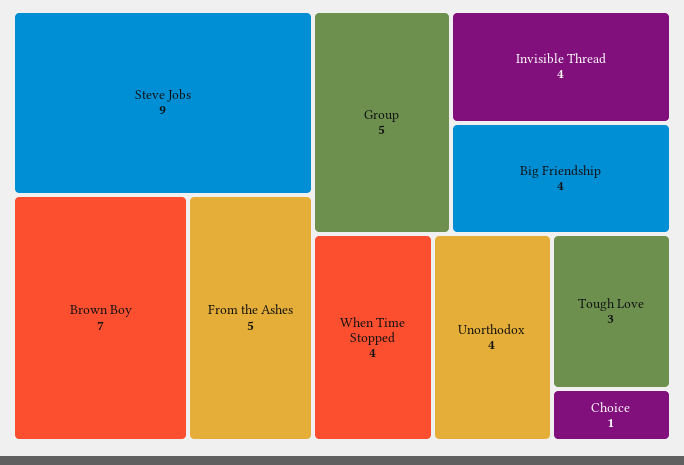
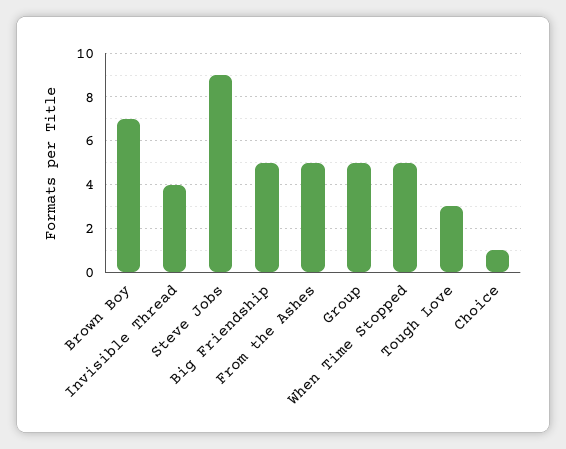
Big Friendship: 4 -> 5
When Time Stopped: 4 -> 5
Unorthodox: 4 -> none

